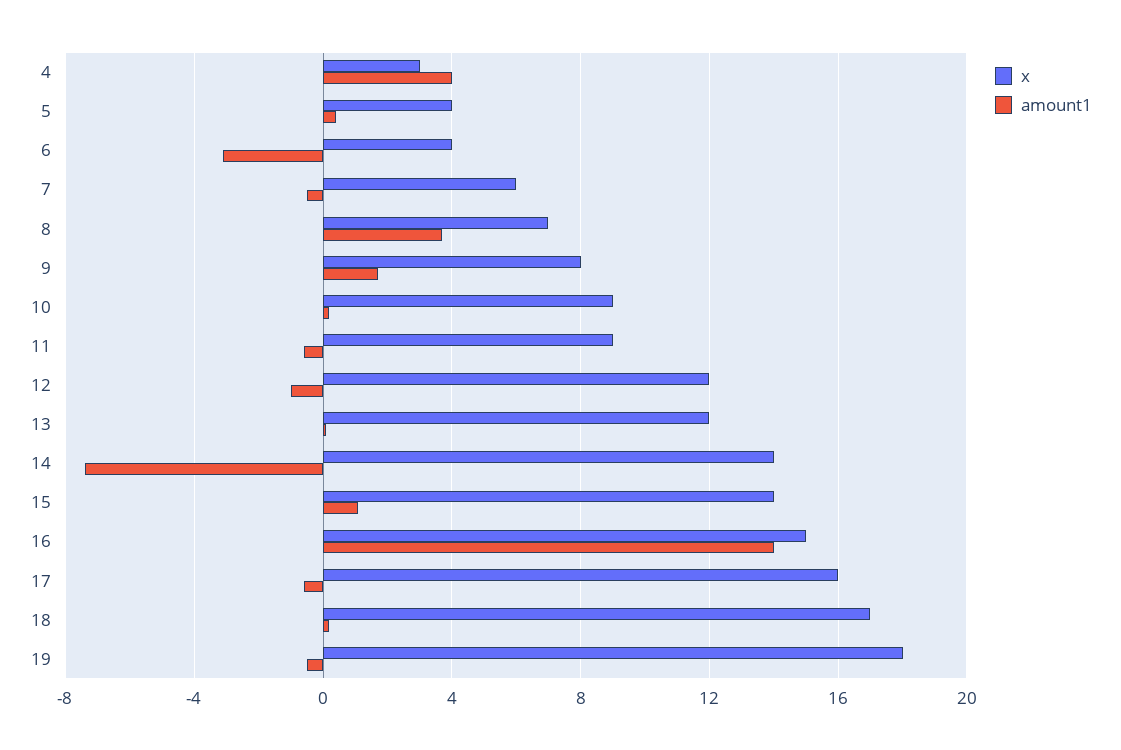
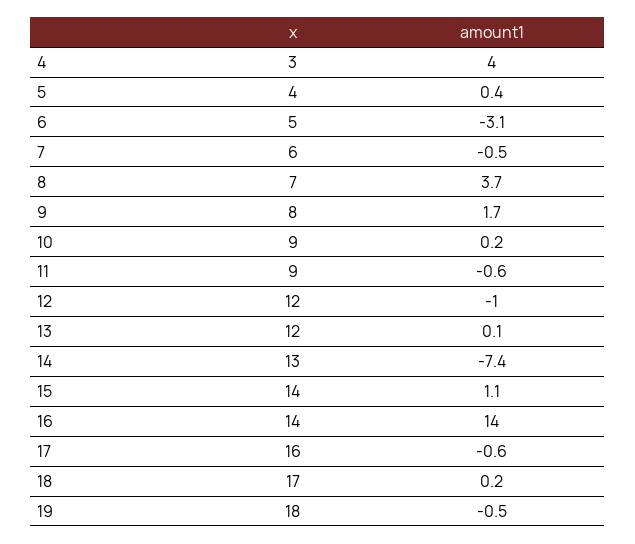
x, 6: 4 -> 5
x, 14: 14 -> 13
x, 16: 15 -> 14

